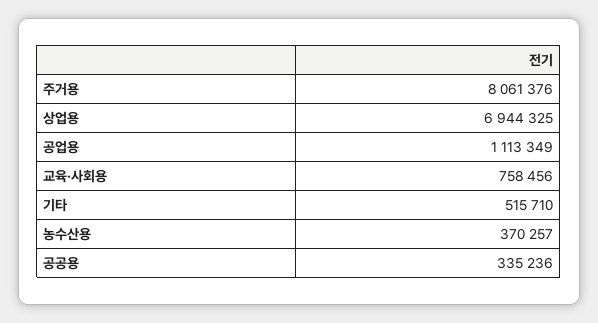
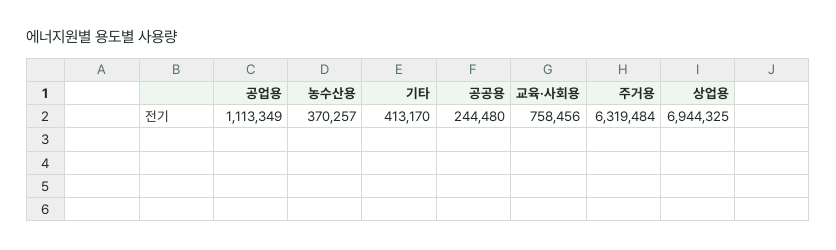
주거용: 8061376 -> 6319484
기타: 515710 -> 413170
공공용: 335236 -> 244480

